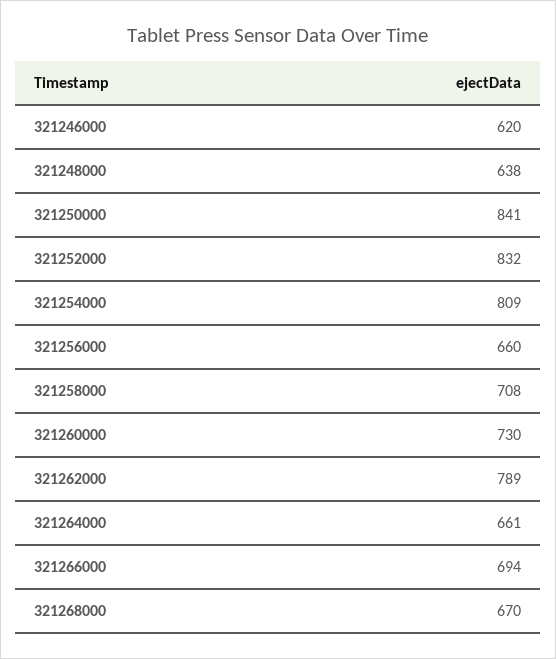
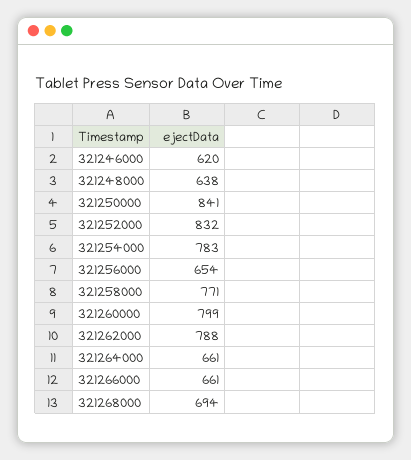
321254000: 809 -> 783
321256000: 660 -> 654
321258000: 708 -> 771
321260000: 730 -> 799
321262000: 789 -> 788
321266000: 694 -> 661
321268000: 670 -> 694

